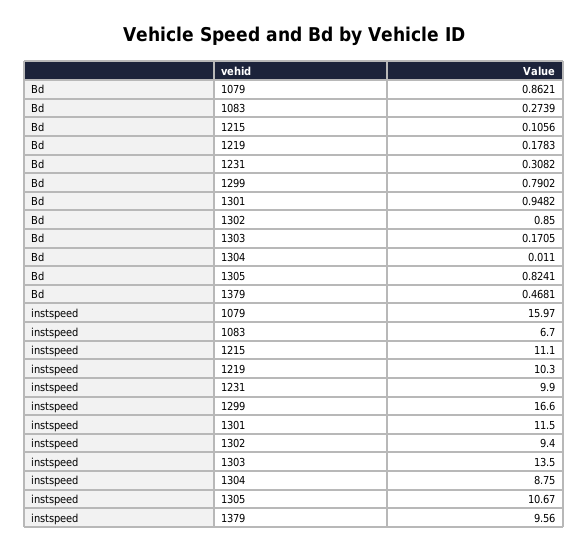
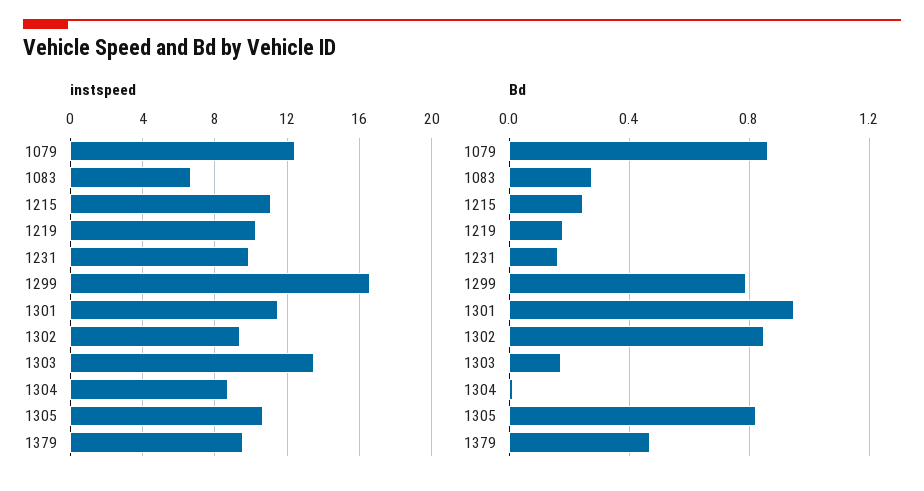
Bd, 1215: 0.1056 -> 0.25
Bd, 1231: 0.3082 -> 0.15
instspeed, 1079: 15.97 -> 12.5

